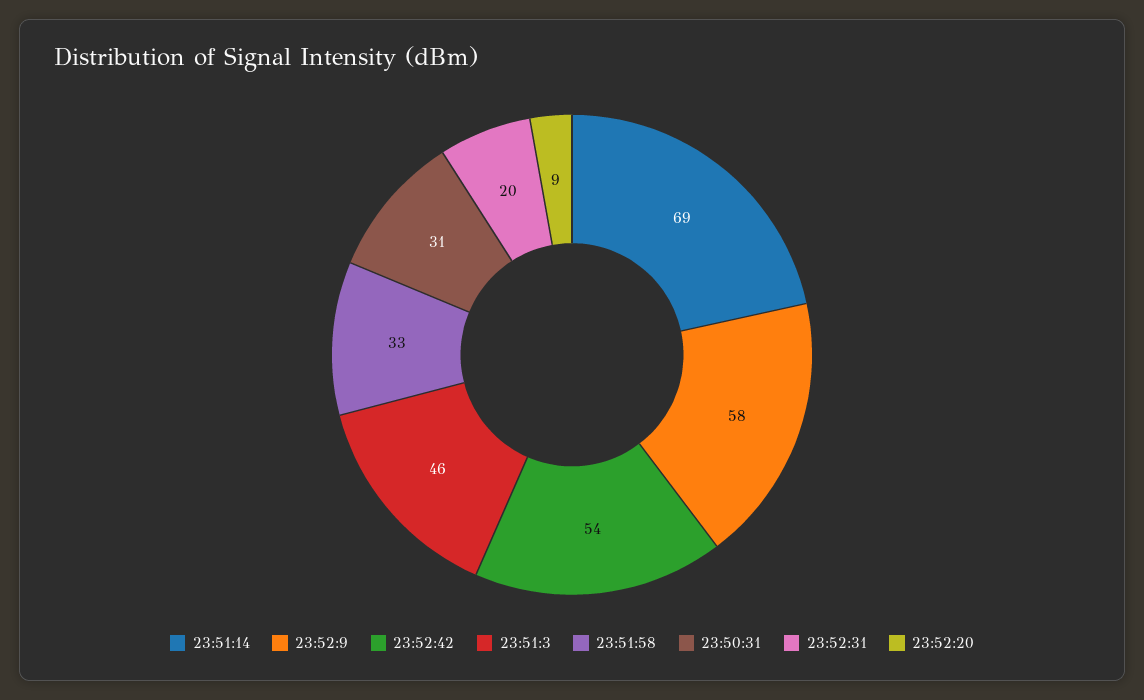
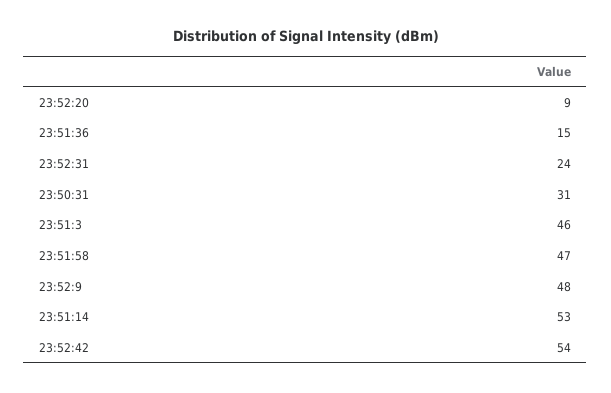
23:51:14: 69 -> 53
23:52:9: 58 -> 48
23:51:58: 33 -> 47
23:52:31: 20 -> 24
23:51:36: none -> 15

